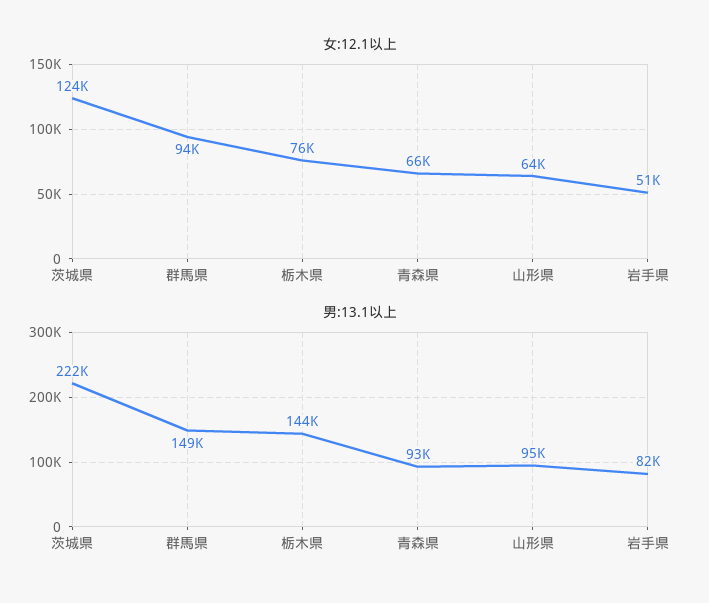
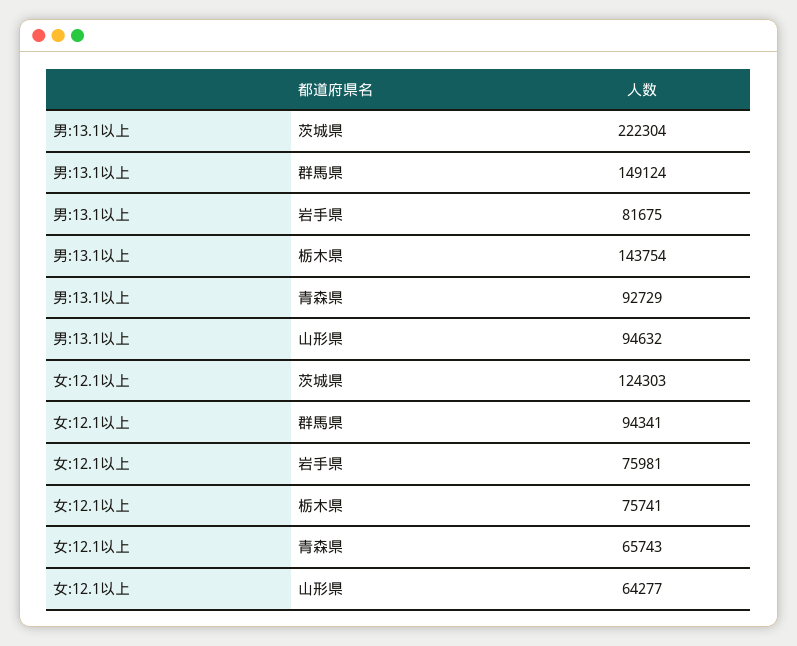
女:12.1以上, 岩手県: 51000 -> 75981

